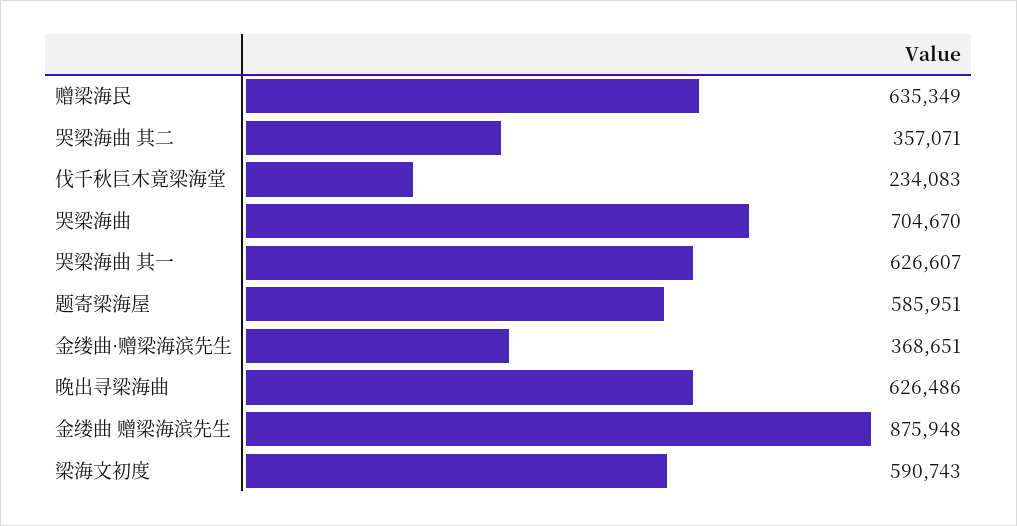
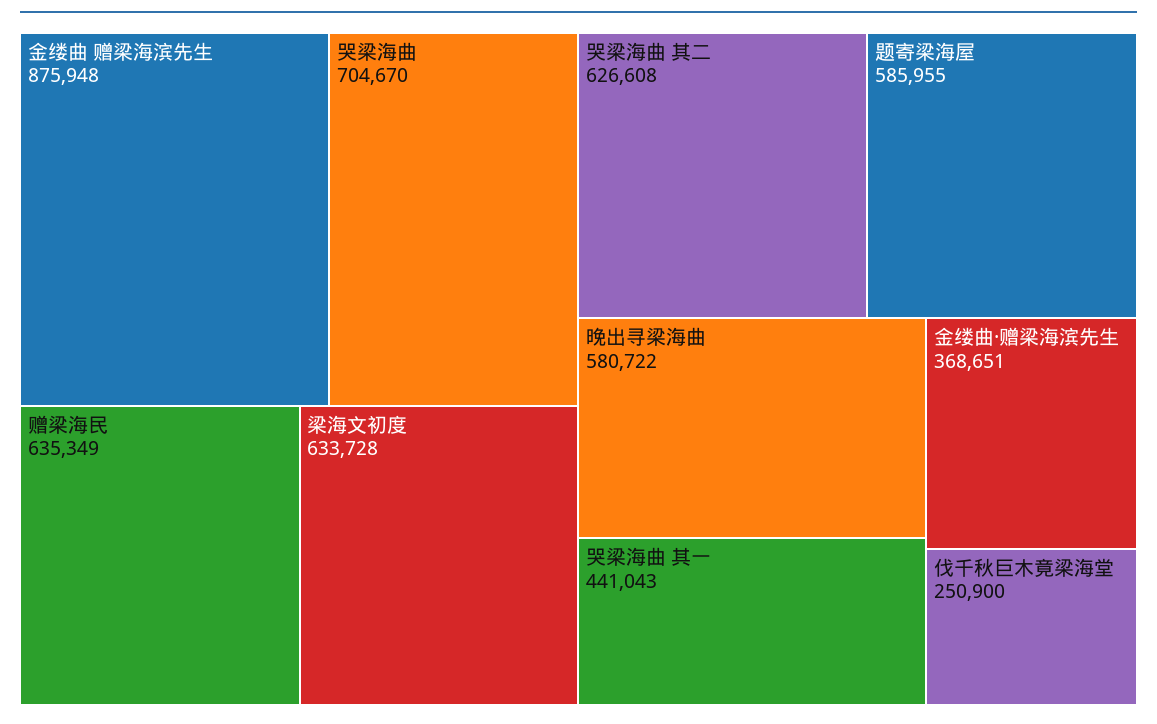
哭梁海曲 其二: 357071 -> 626608
伐千秋巨木竟梁海堂: 234083 -> 250900
哭梁海曲 其一: 626607 -> 441043
题寄梁海屋: 585951 -> 585955
晚出寻梁海曲: 626486 -> 580722
梁海文初度: 590743 -> 633728

